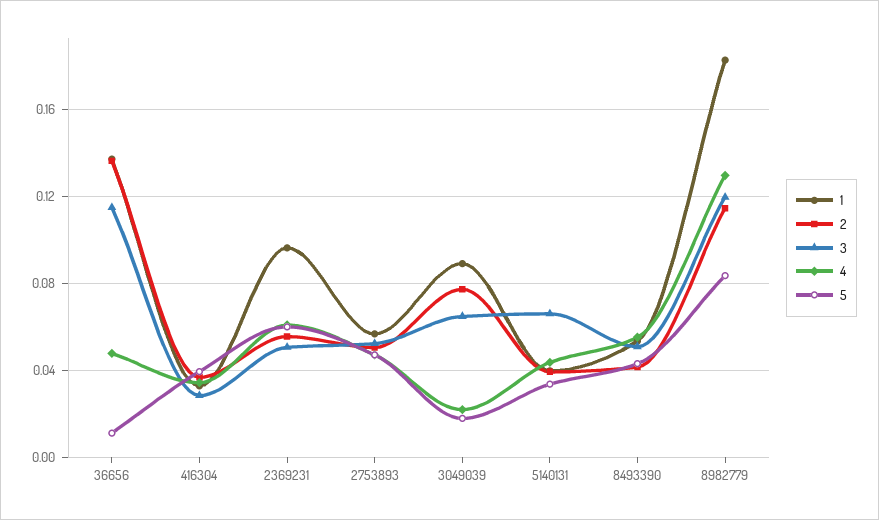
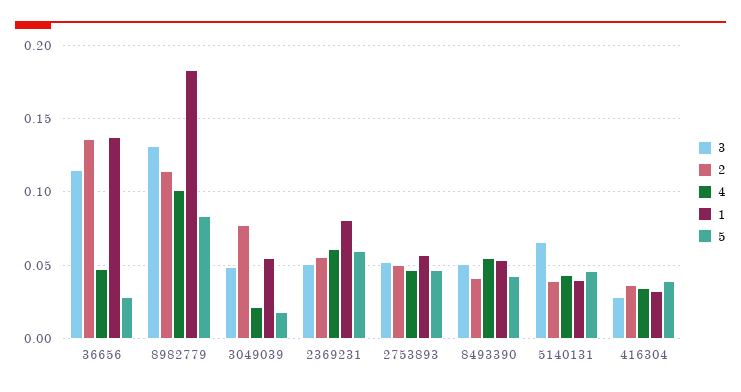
5, 36656: 0.01 -> 0.03
1, 2369231: 0.095 -> 0.08
1, 3049039: 0.09 -> 0.055
3, 3049039: 0.065 -> 0.05
5, 5140131: 0.035 -> 0.045
3, 8982779: 0.12 -> 0.13
4, 8982779: 0.13 -> 0.1

